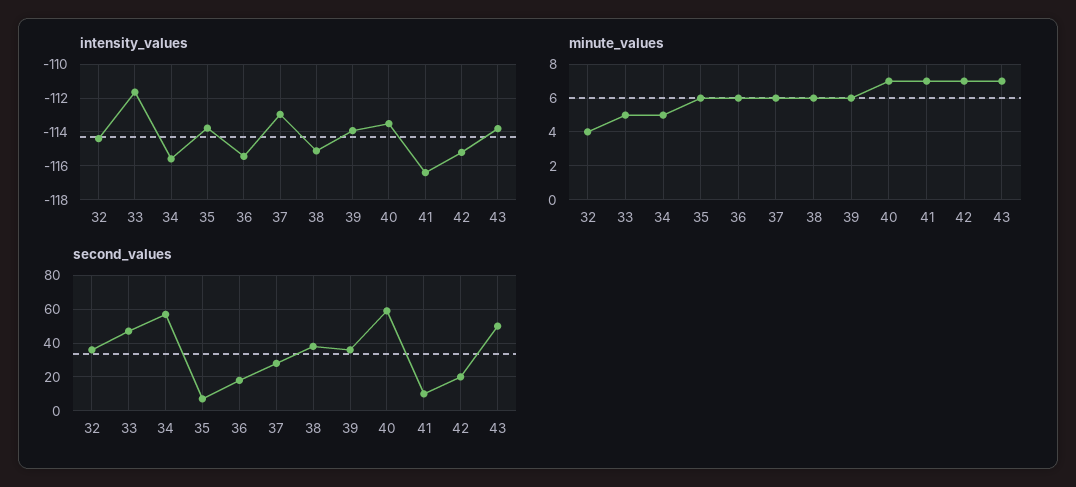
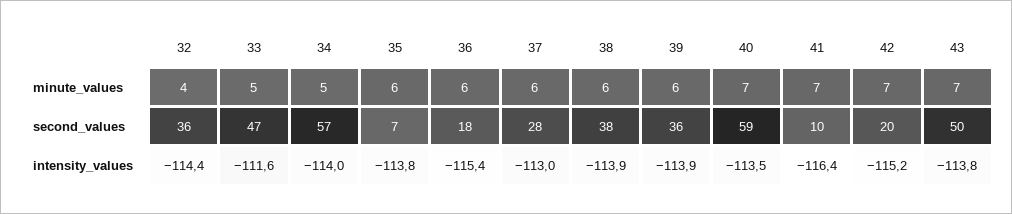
intensity_values, 34: -115.5 -> -114
intensity_values, 38: -115 -> -113.9

